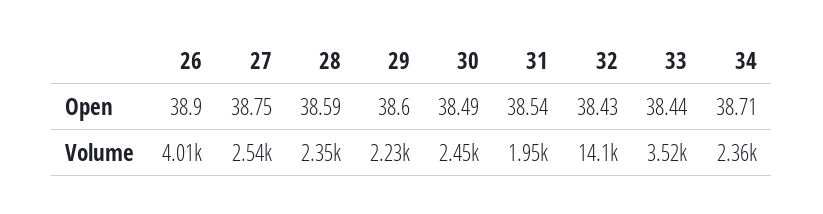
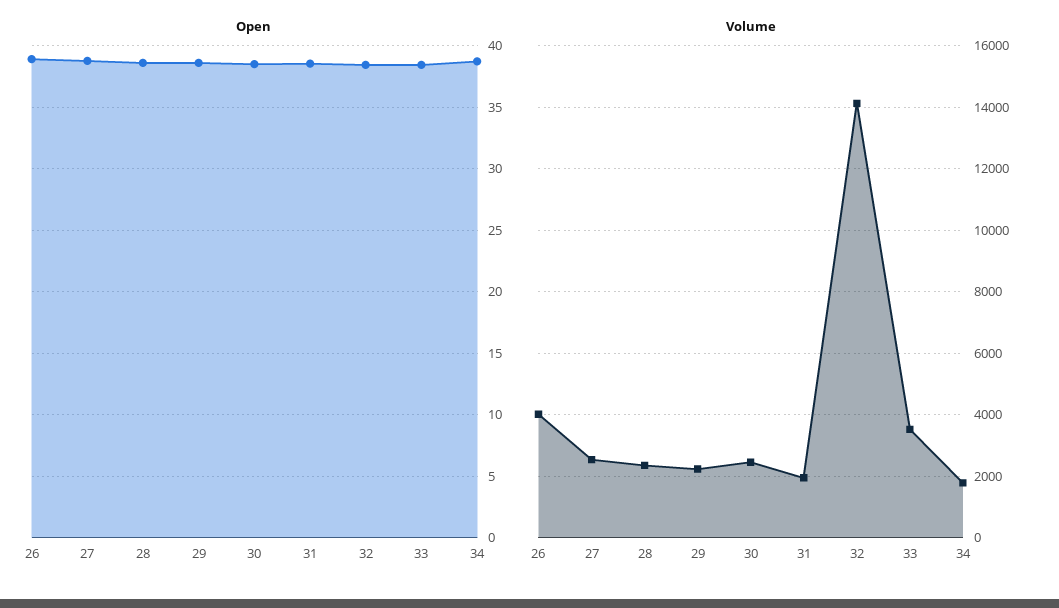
Volume, 34: 2360 -> 1800

